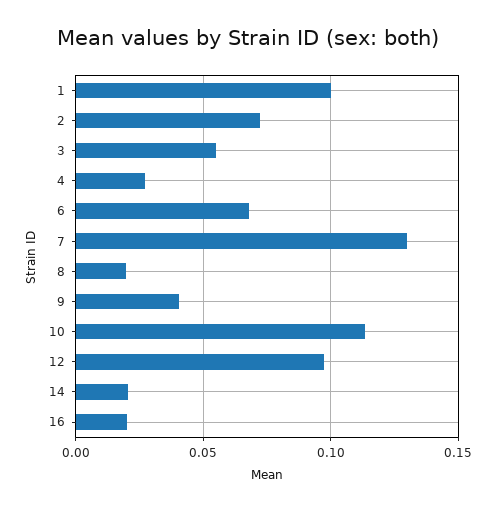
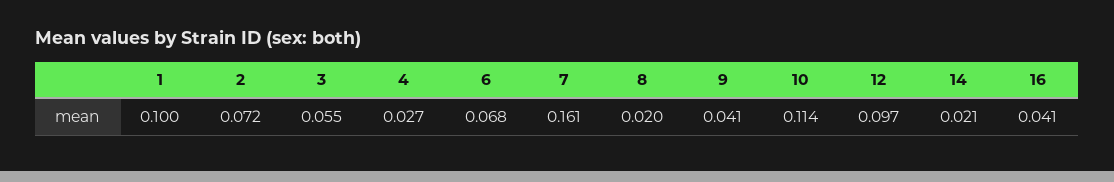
7: 0.13 -> 0.161
16: 0.02 -> 0.041

